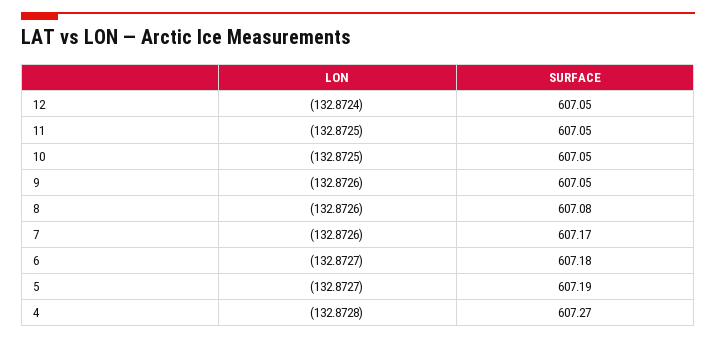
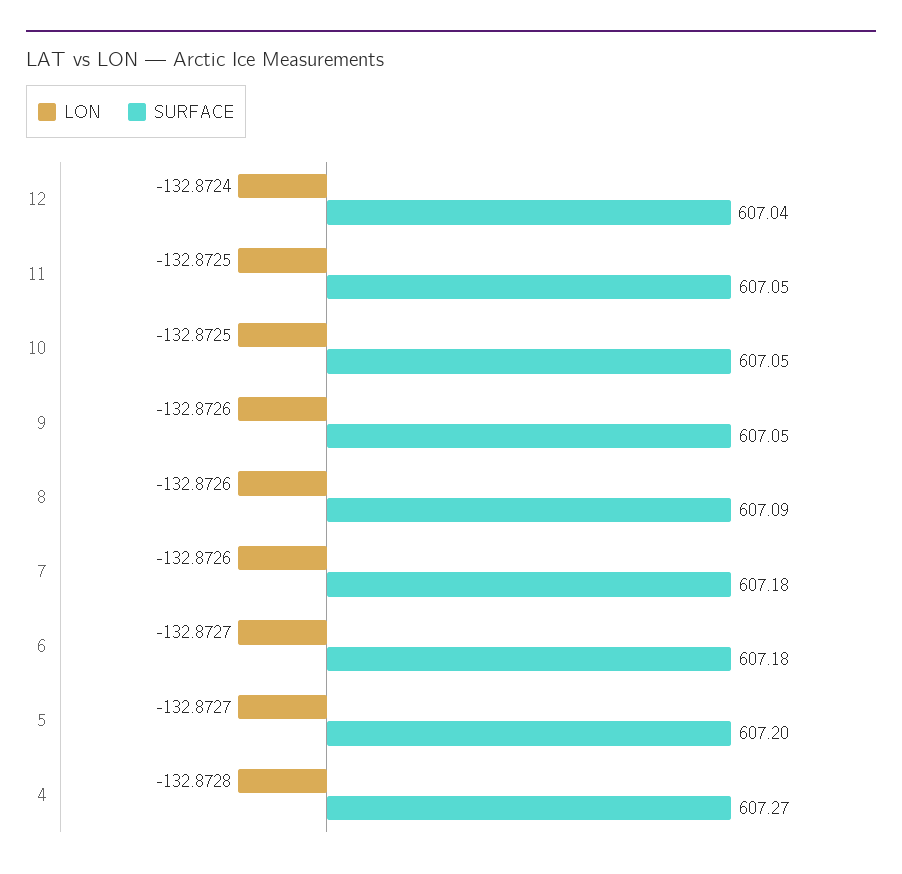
SURFACE, 12: 607.05 -> 607.04
SURFACE, 8: 607.08 -> 607.09
SURFACE, 7: 607.17 -> 607.18
SURFACE, 5: 607.19 -> 607.2

